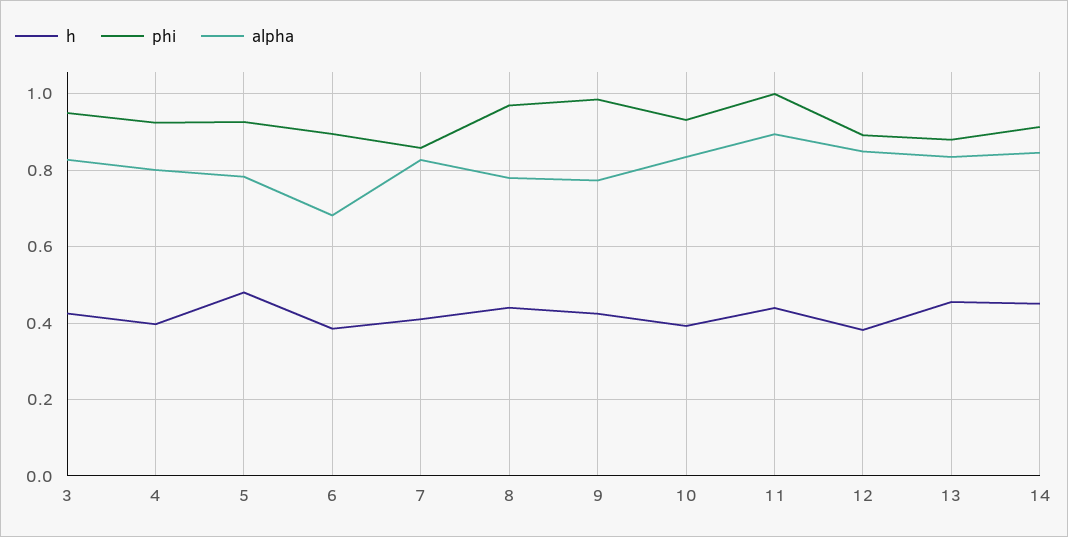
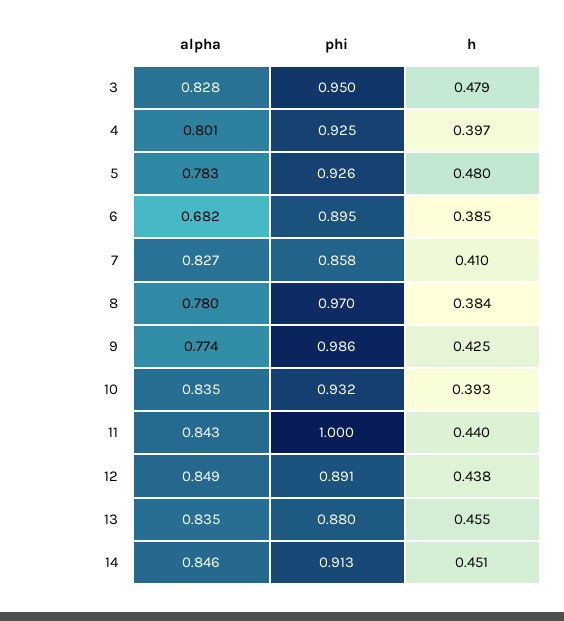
h, 3: 0.42 -> 0.479
h, 8: 0.44 -> 0.384
alpha, 11: 0.9 -> 0.843
h, 12: 0.38 -> 0.438

